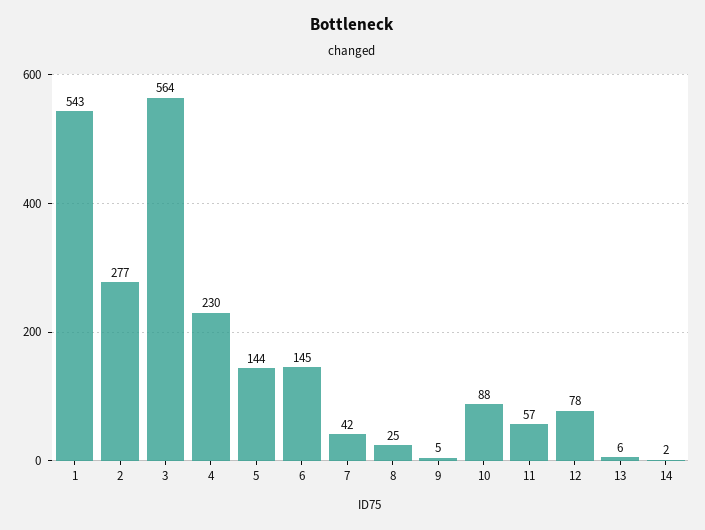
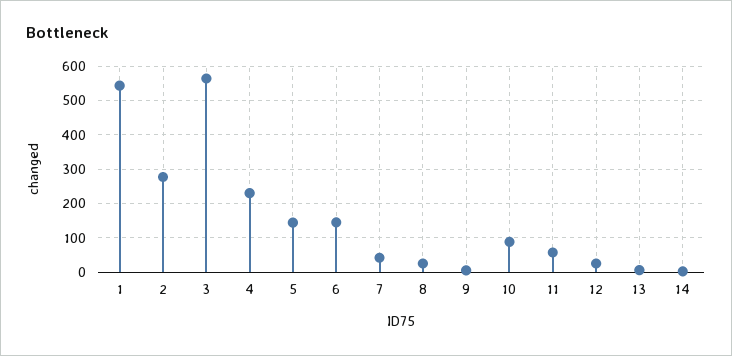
12: 78 -> 20

